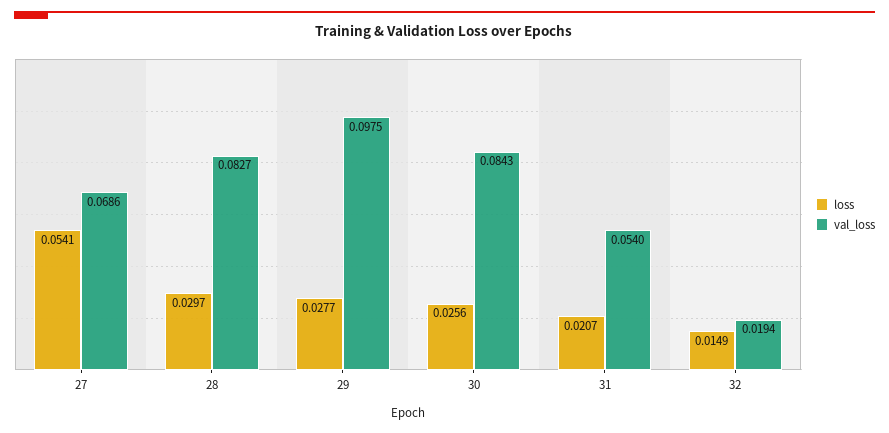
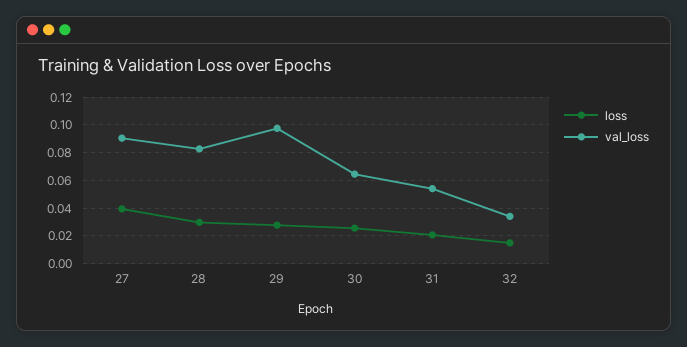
loss, 27: 0.0541 -> 0.04
val_loss, 27: 0.0686 -> 0.09
val_loss, 30: 0.0843 -> 0.065
val_loss, 32: 0.0194 -> 0.035

